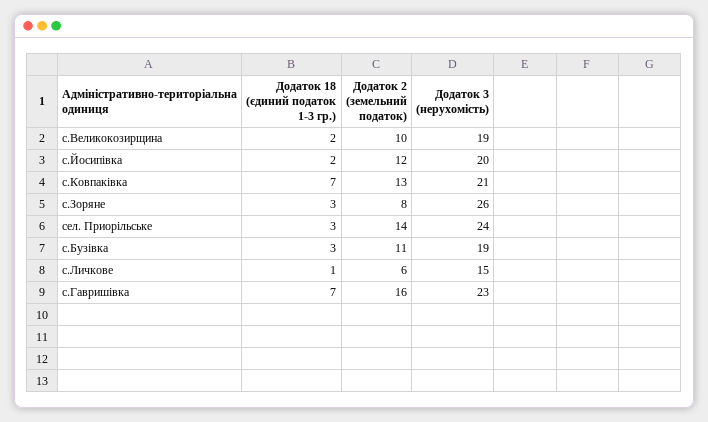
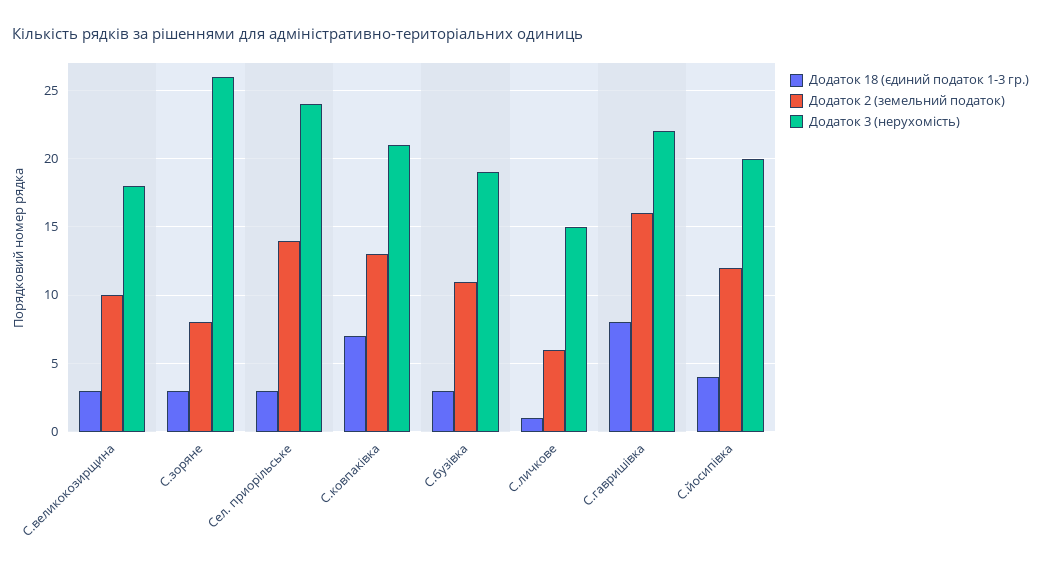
Додаток 18 (єдиний податок 1-3 гр.), с.Великокозирщина: 2 -> 3
Додаток 3 (нерухомість), с.Великокозирщина: 19 -> 18
Додаток 18 (єдиний податок 1-3 гр.), с.Йосипівка: 2 -> 4
Додаток 18 (єдиний податок 1-3 гр.), с.Гавришівка: 7 -> 8
Додаток 3 (нерухомість), с.Гавришівка: 23 -> 22

